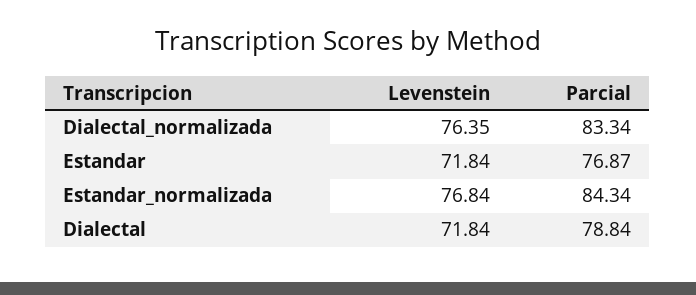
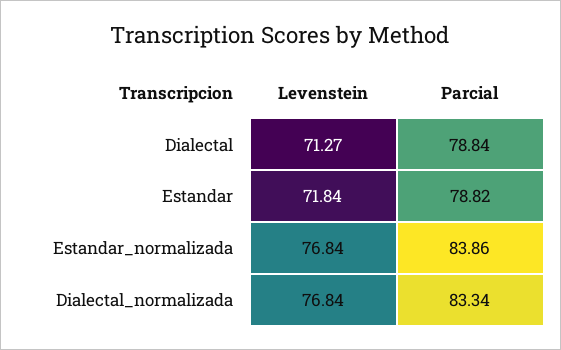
Levenstein, Dialectal_normalizada: 76.35 -> 76.84
Parcial, Estandar: 76.87 -> 78.82
Parcial, Estandar_normalizada: 84.34 -> 83.86
Levenstein, Dialectal: 71.84 -> 71.27

